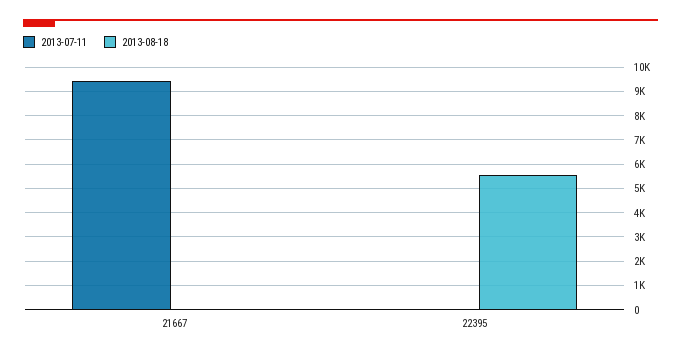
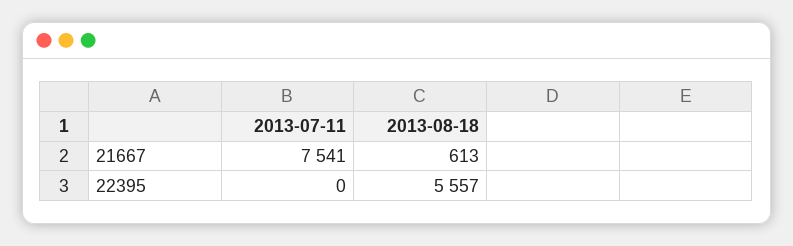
2013-07-11, 21667: 9500 -> 7541
2013-08-18, 21667: 0 -> 613

